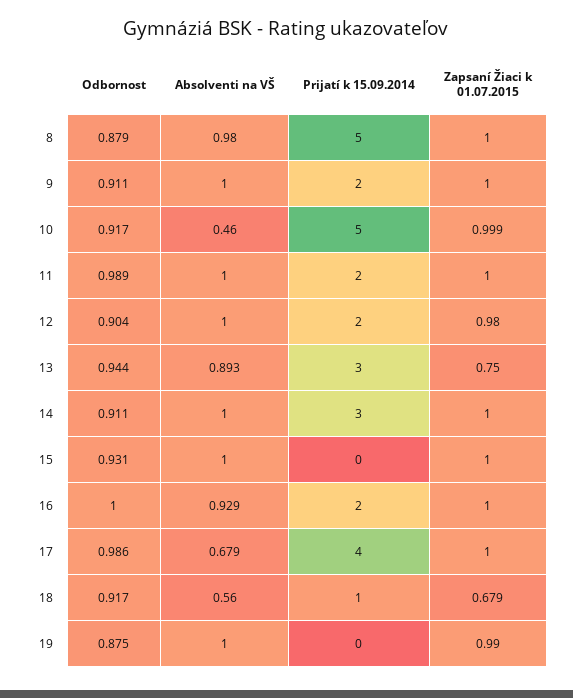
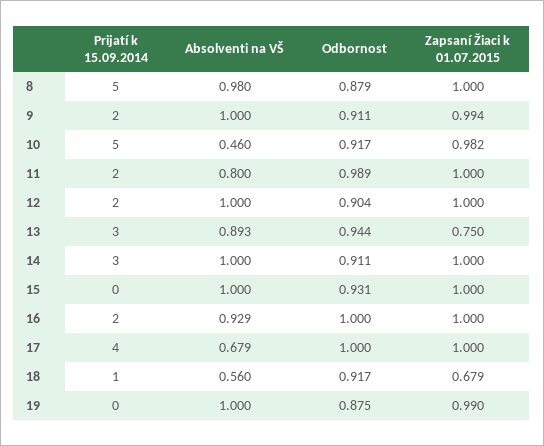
Zapsaní Žiaci k 01.07.2015, 9: 1 -> 0.994
Zapsaní Žiaci k 01.07.2015, 10: 0.999 -> 0.982
Absolventi na VŠ, 11: 1 -> 0.8
Zapsaní Žiaci k 01.07.2015, 12: 0.98 -> 1
Odbornost, 17: 0.986 -> 1

